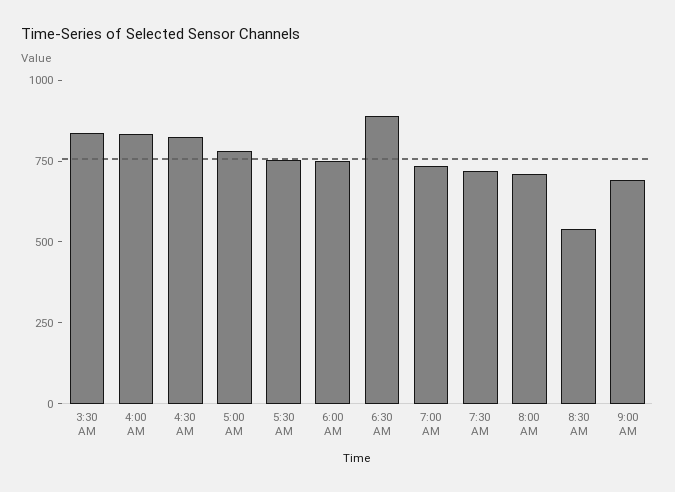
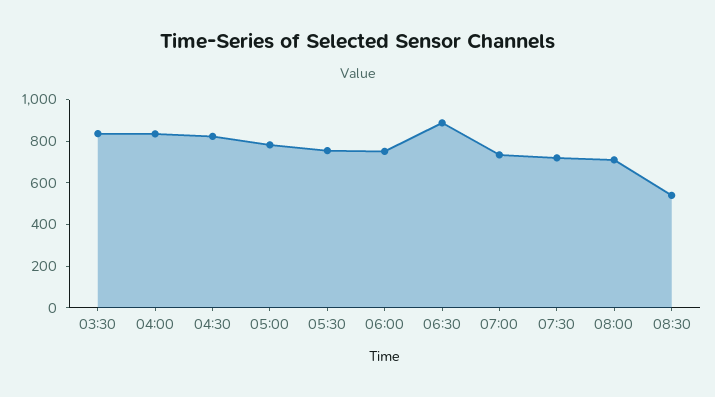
9:00 AM: 700 -> none

